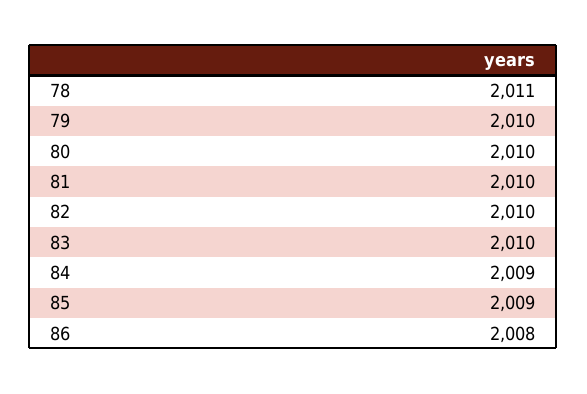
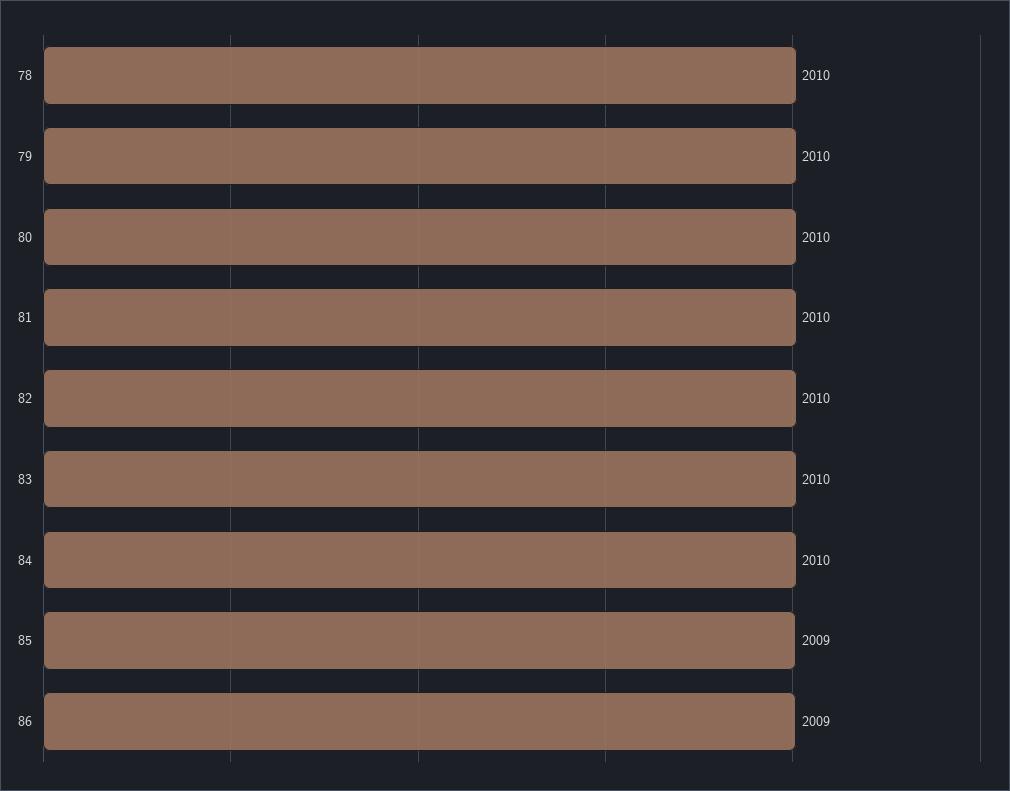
78: 2011 -> 2010
84: 2009 -> 2010
86: 2008 -> 2009

